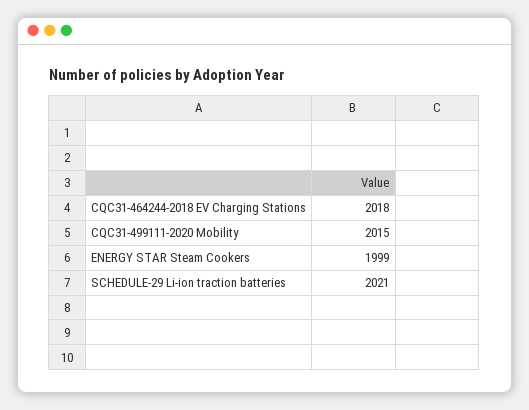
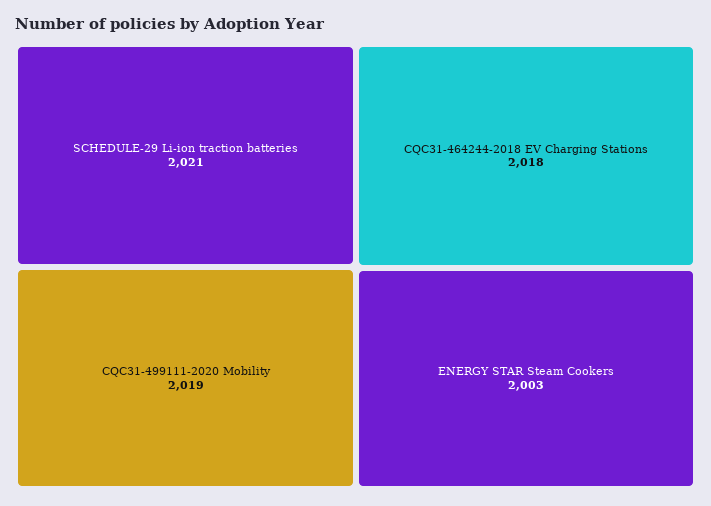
CQC31-499111-2020 Mobility: 2015 -> 2019
ENERGY STAR Steam Cookers: 1999 -> 2003

